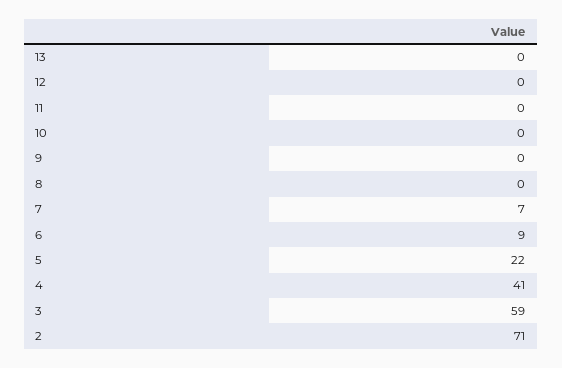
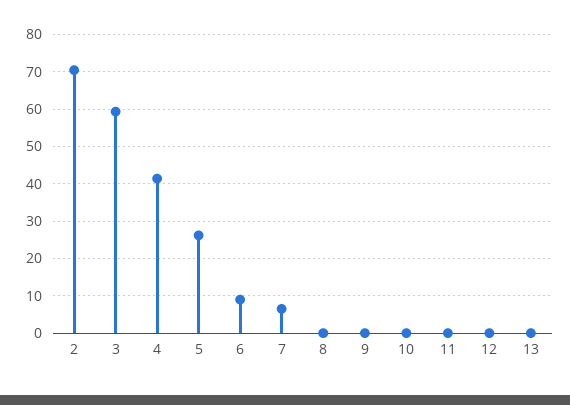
5: 22 -> 26

